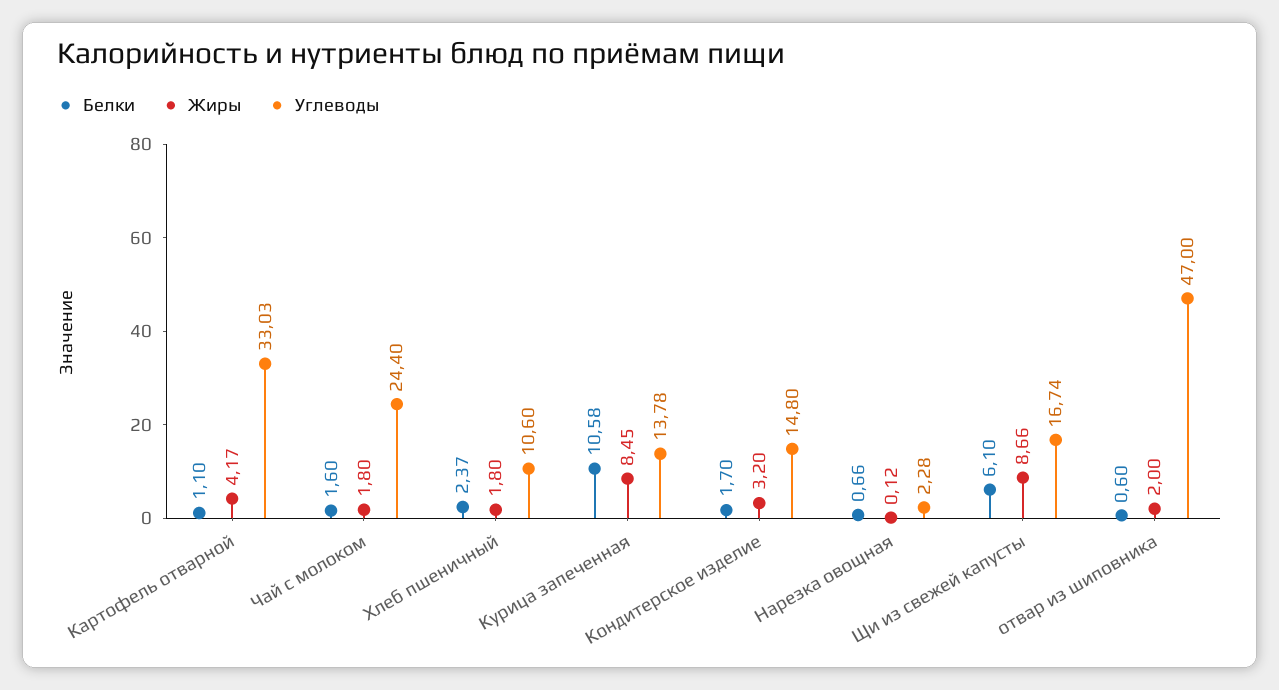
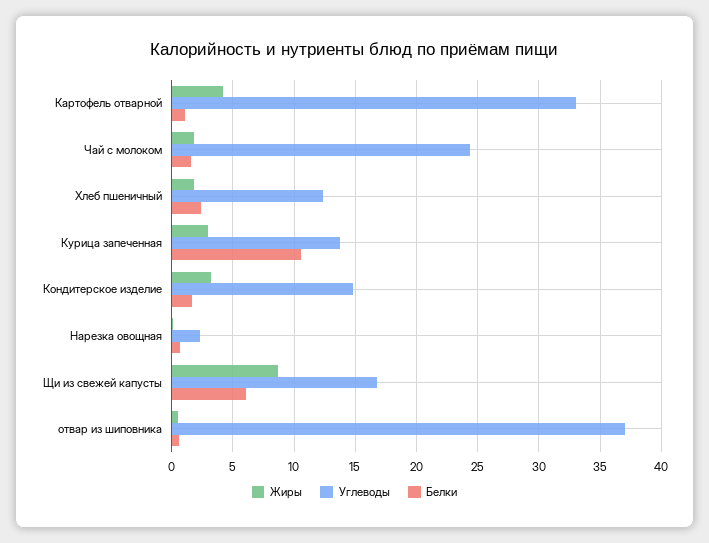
Углеводы, Хлеб пшеничный: 10.6 -> 12.5
Жиры, Курица запеченная: 8.45 -> 3
Жиры, отвар из шиповника: 2 -> 0.5
Углеводы, отвар из шиповника: 47 -> 37

